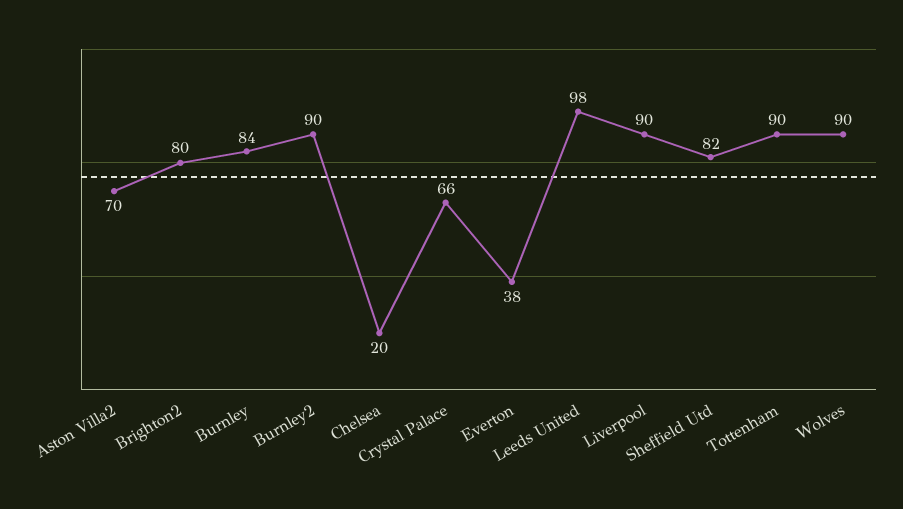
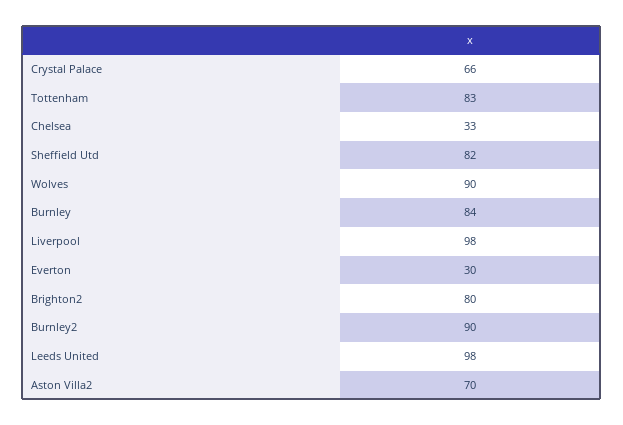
Chelsea: 20 -> 33
Everton: 38 -> 30
Liverpool: 90 -> 98
Tottenham: 90 -> 83

